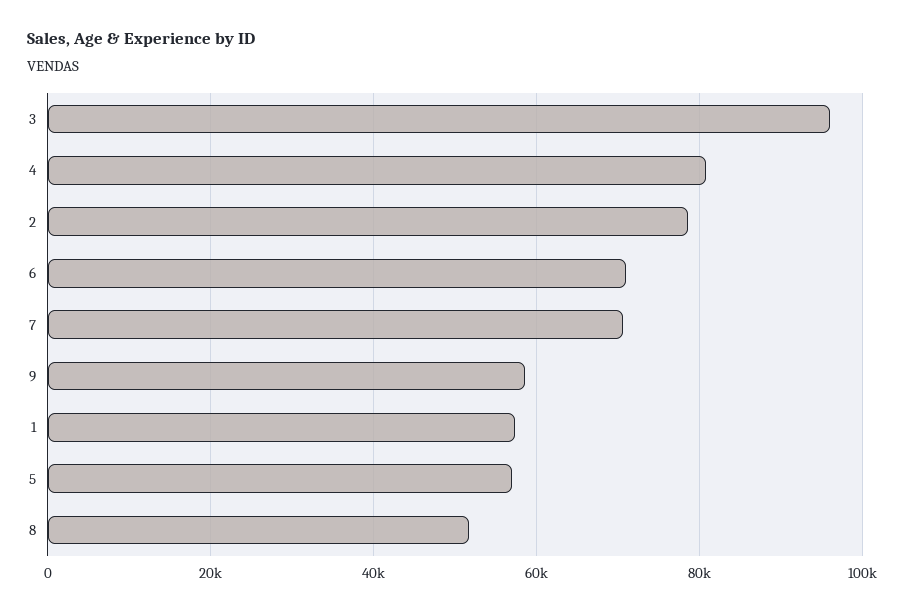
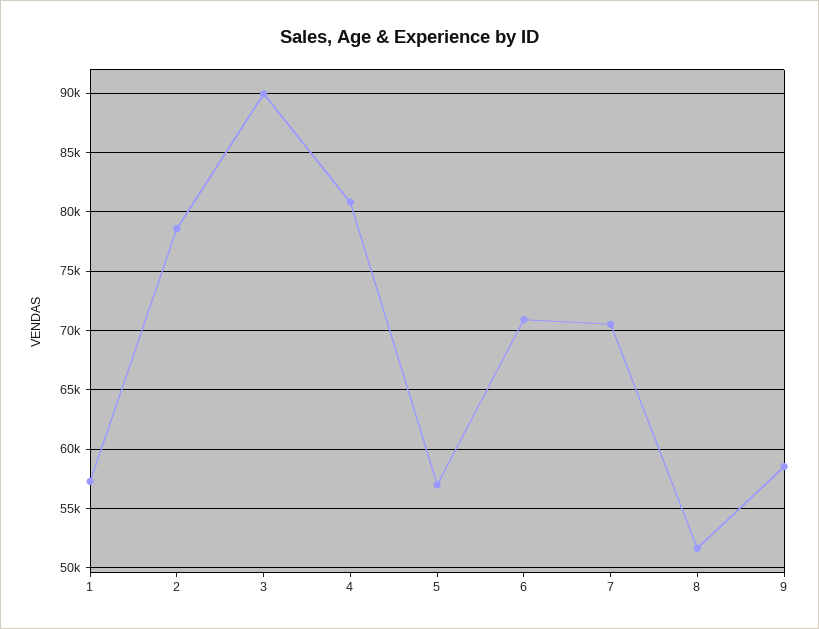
3: 96000 -> 90000

